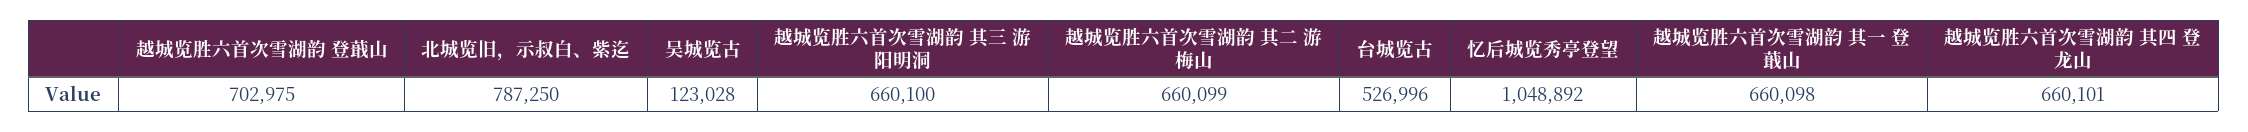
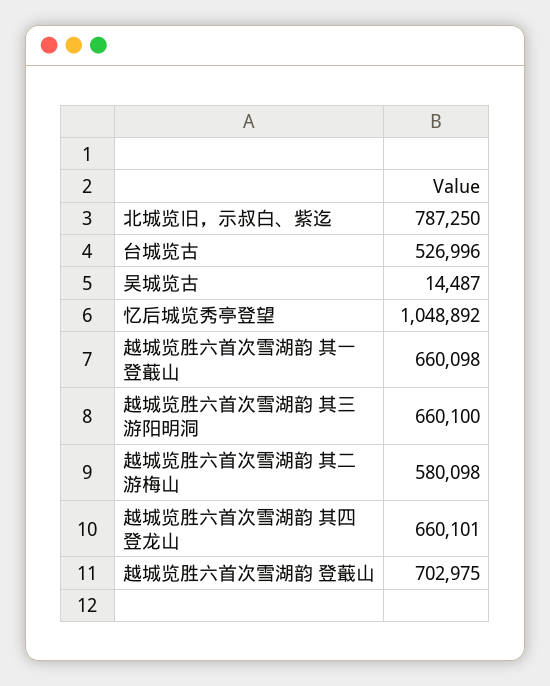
吴城览古: 123028 -> 14487
越城览胜六首次雪湖韵 其二 游梅山: 660099 -> 580098

